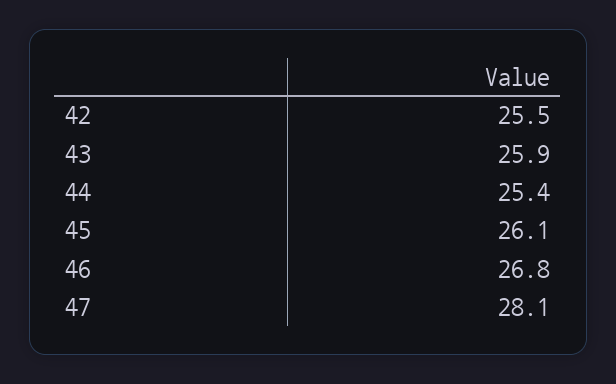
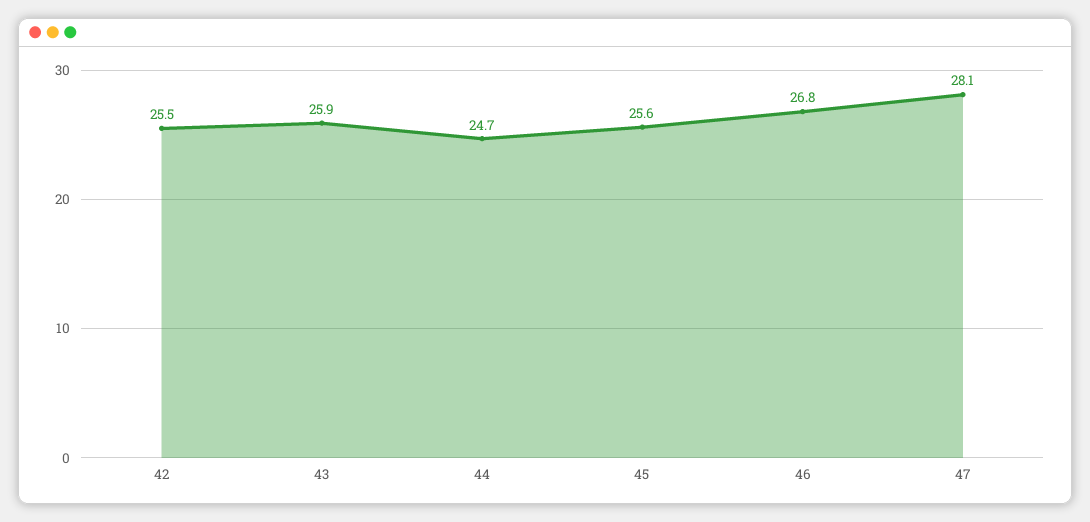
44: 25.4 -> 24.7
45: 26.1 -> 25.6

